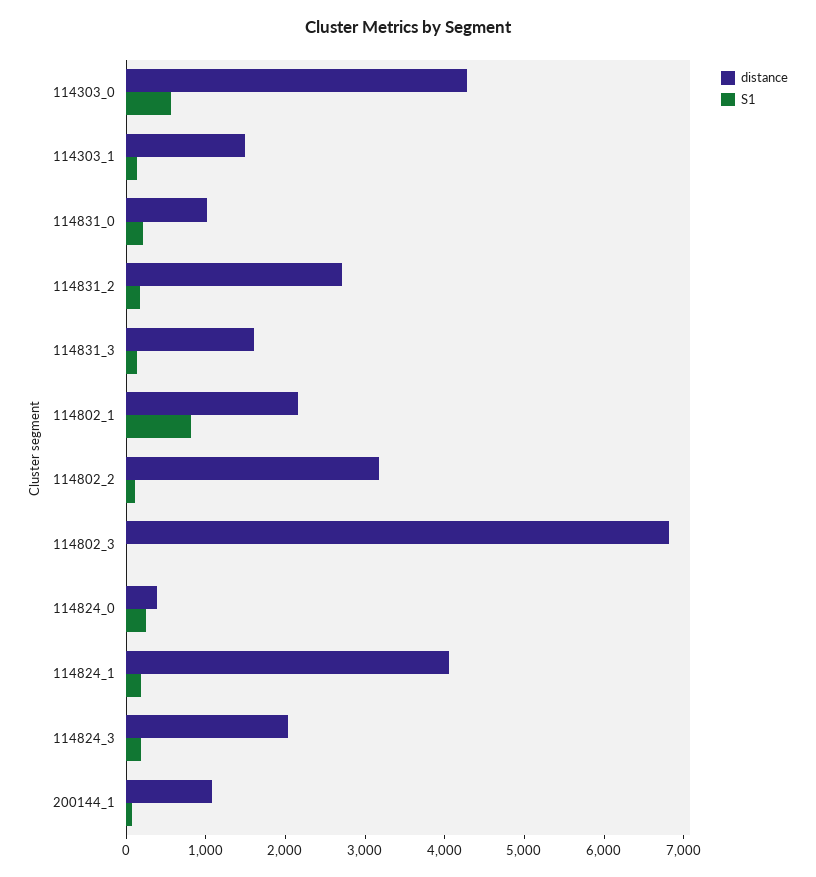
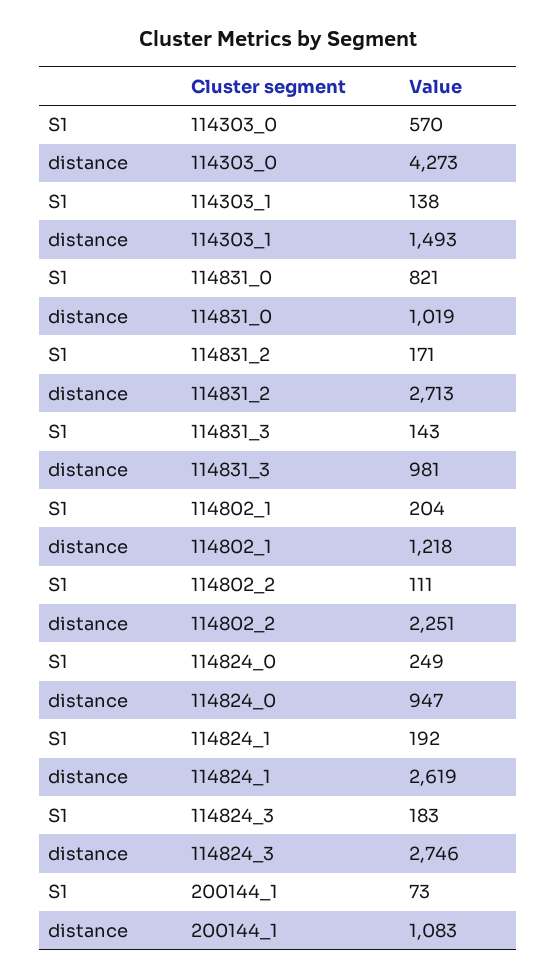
S1, 114831_0: 200 -> 821
distance, 114831_3: 1600 -> 981
distance, 114802_1: 2200 -> 1218
S1, 114802_1: 800 -> 204
distance, 114802_2: 3200 -> 2251
distance, 114802_3: 6800 -> none
S1, 114802_3: 0 -> none
distance, 114824_0: 400 -> 947
distance, 114824_1: 4000 -> 2619
distance, 114824_3: 2000 -> 2746

